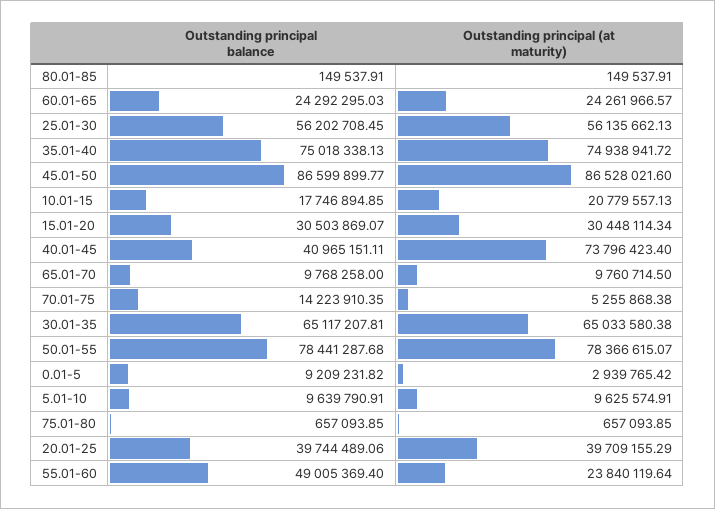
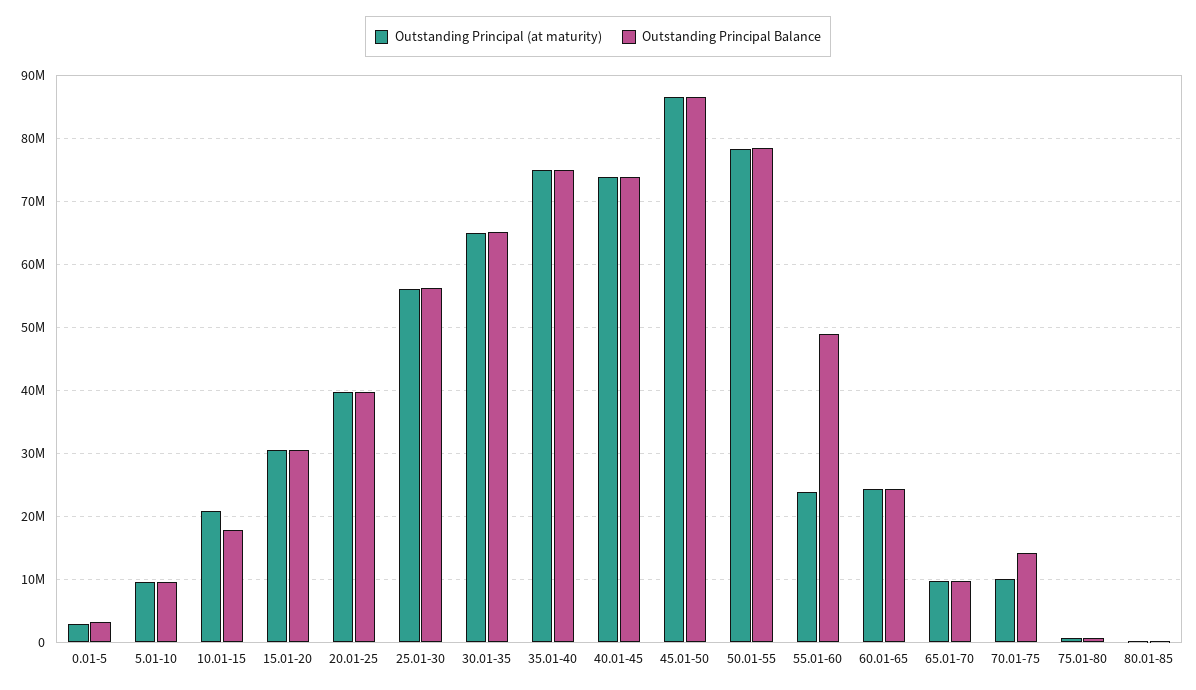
Outstanding principal balance, 40.01-45: 40965151.11 -> 74000000
Outstanding principal (at maturity), 70.01-75: 5255868.38 -> 10000000
Outstanding principal balance, 0.01-5: 9209231.82 -> 3000000

